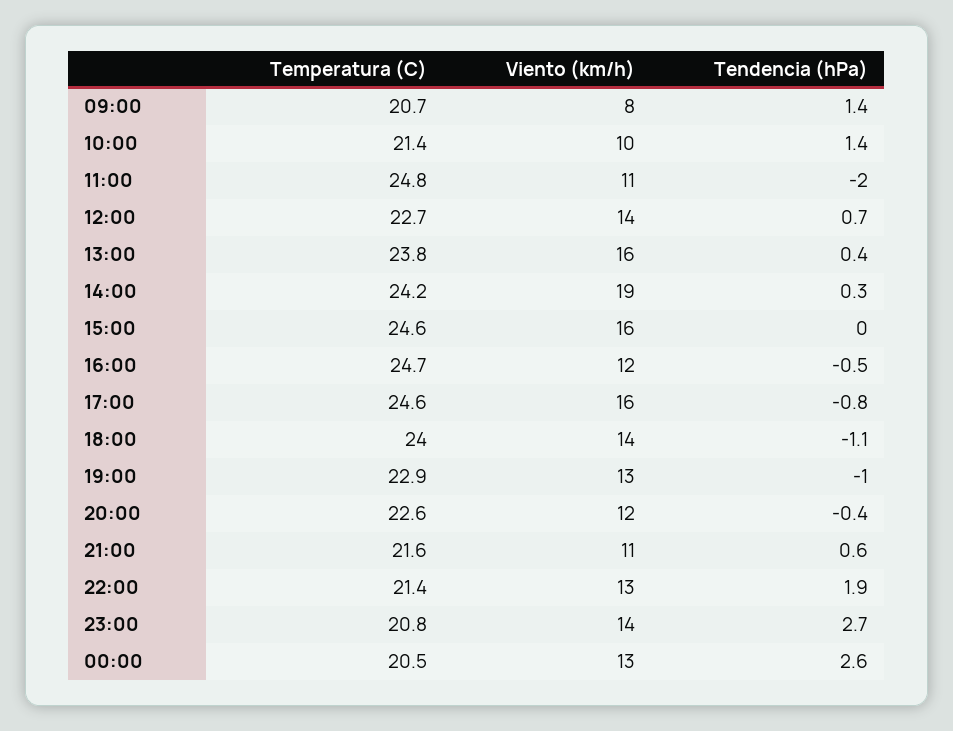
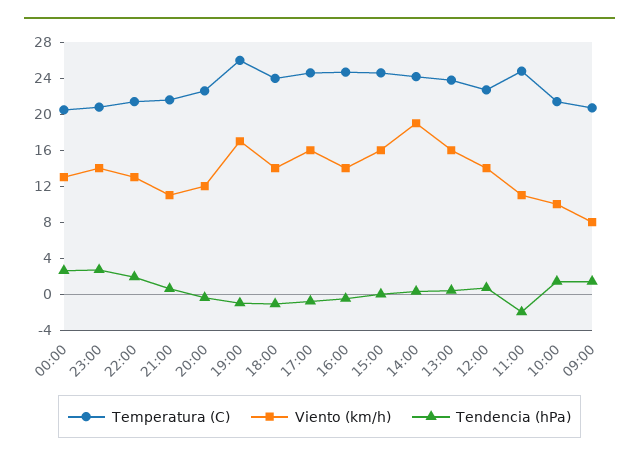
Viento (km/h), 16:00: 12 -> 14
Temperatura (C), 19:00: 22.9 -> 26
Viento (km/h), 19:00: 13 -> 17

